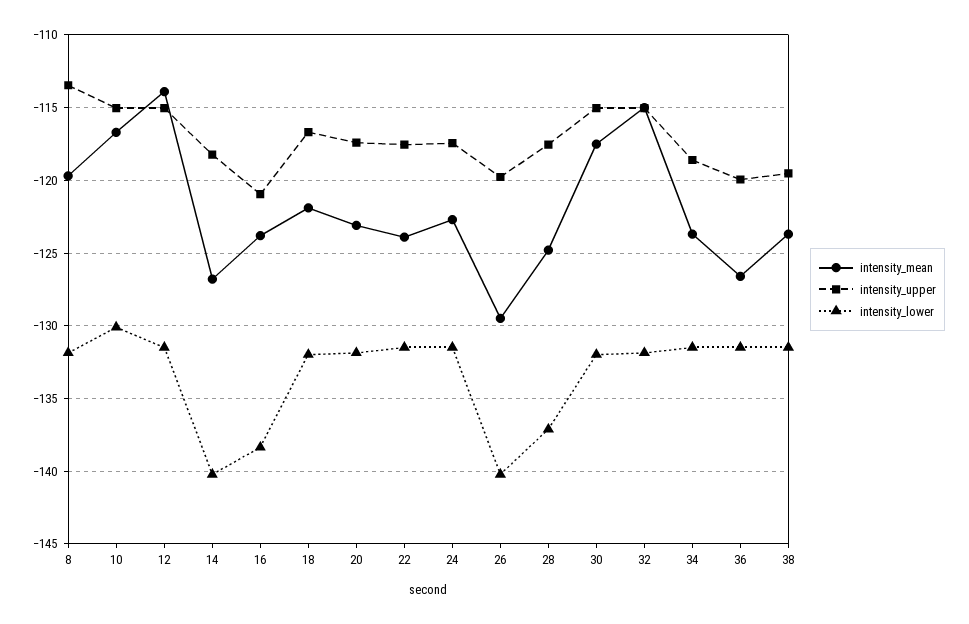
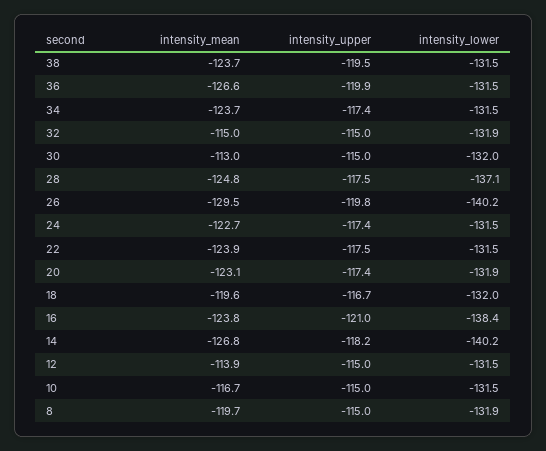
intensity_upper, 8: -113.5 -> -115
intensity_lower, 10: -130 -> -131.5
intensity_mean, 18: -122 -> -119.6
intensity_mean, 30: -117.5 -> -113
intensity_upper, 34: -118.5 -> -117.4

